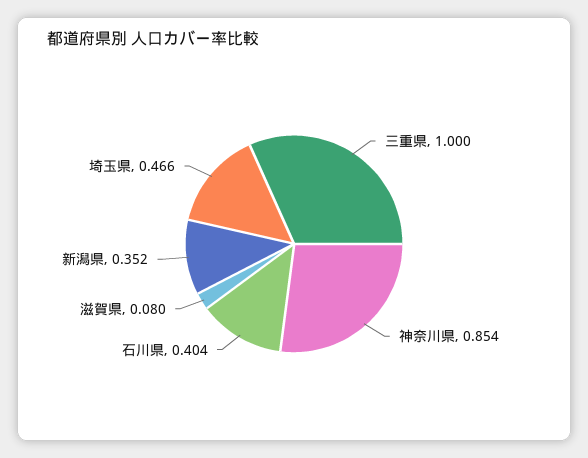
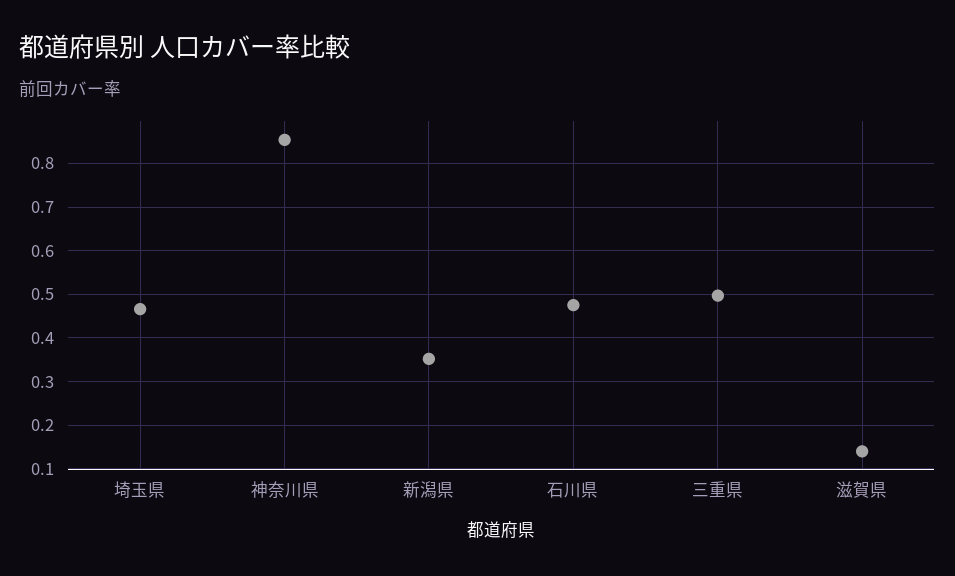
三重県: 1 -> 0.5
石川県: 0.404 -> 0.48
滋賀県: 0.08 -> 0.14

